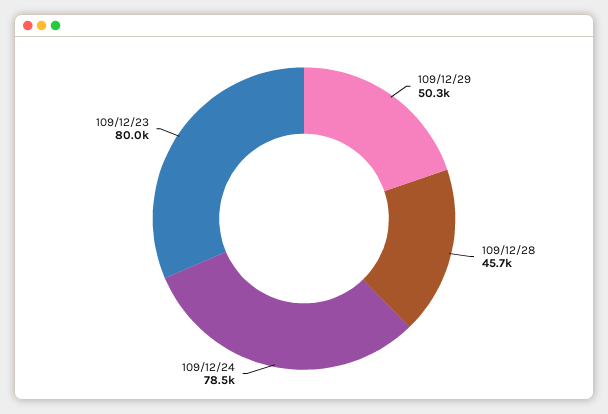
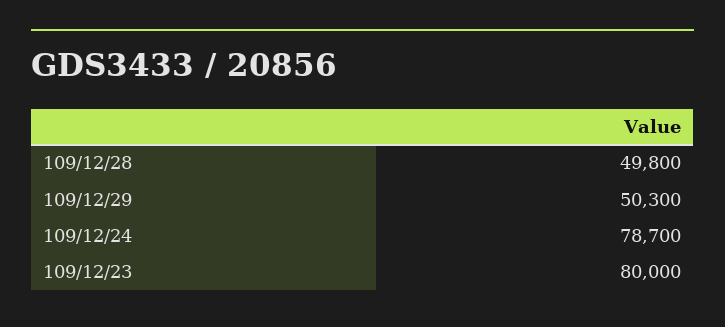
109/12/28: 45700 -> 49800
109/12/24: 78500 -> 78700

